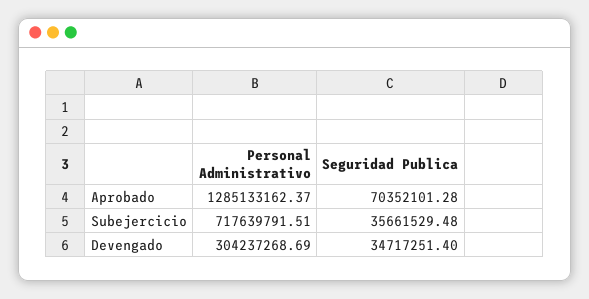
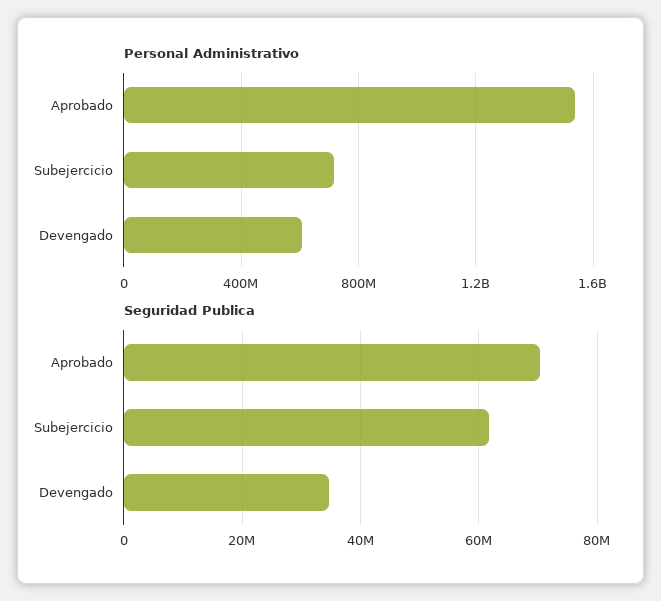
Personal Administrativo, Aprobado: 1285133162.37 -> 1550000000
Seguridad Publica, Subejercicio: 35661529.48 -> 62000000
Personal Administrativo, Devengado: 304237268.69 -> 600000000

